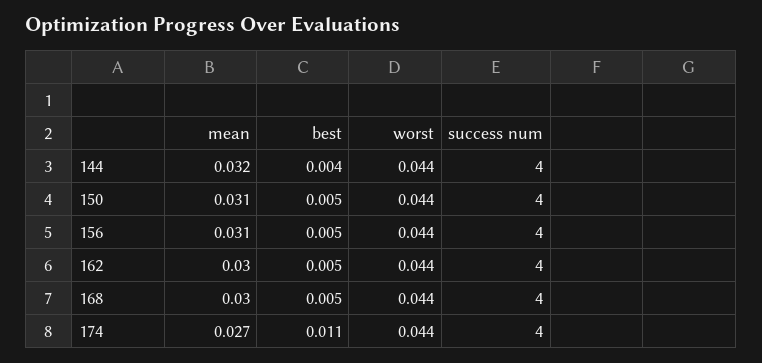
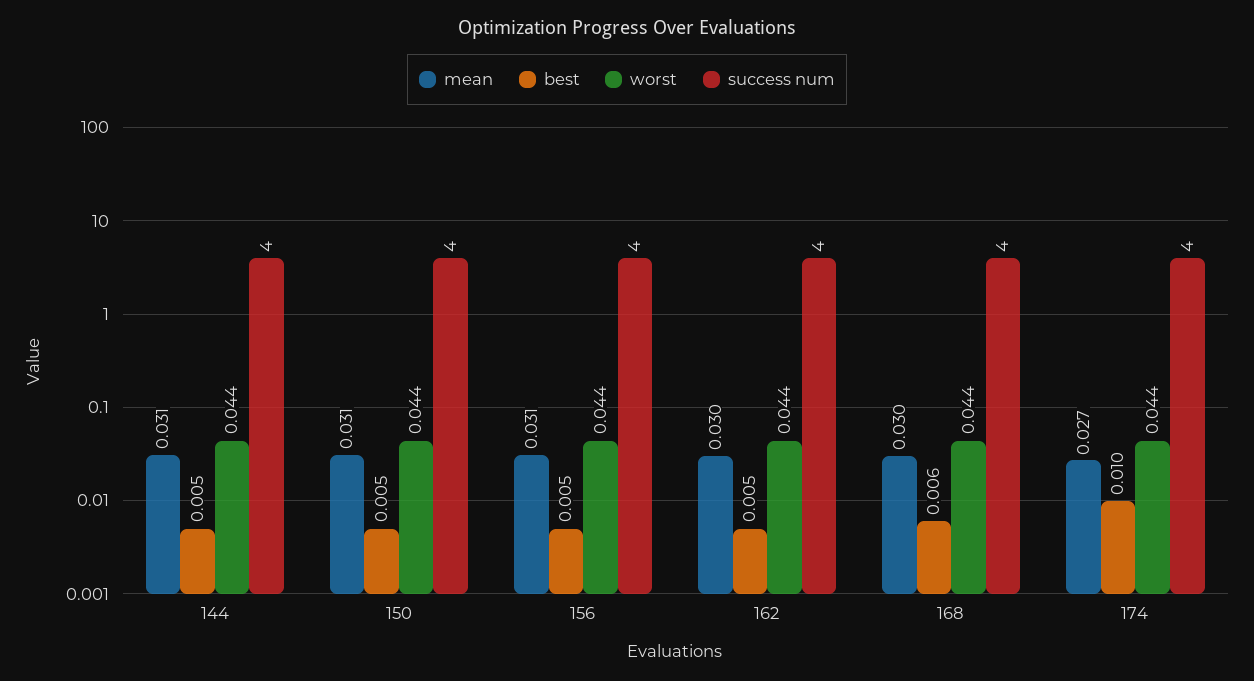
mean, 144: 0.032 -> 0.031
best, 144: 0.004 -> 0.005
best, 168: 0.005 -> 0.006
best, 174: 0.011 -> 0.01

